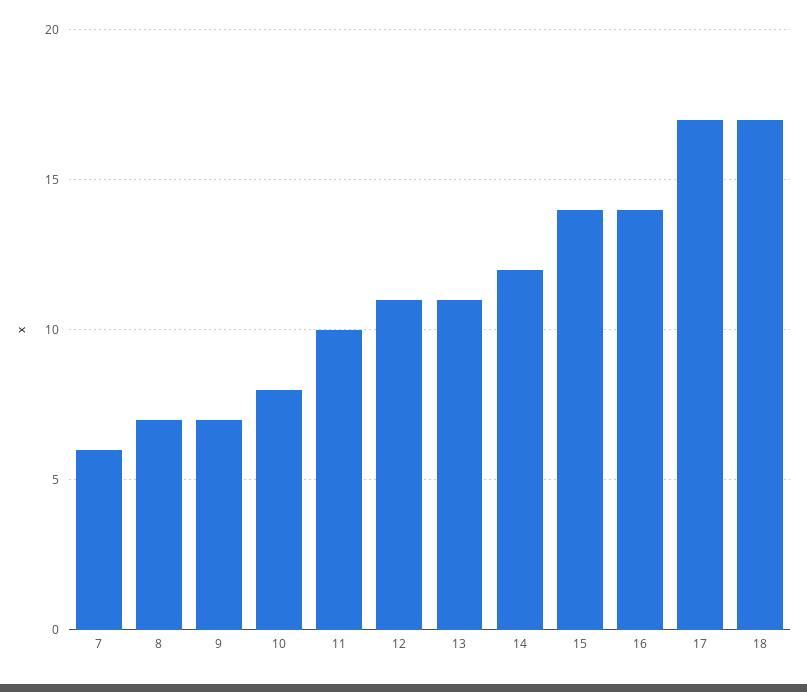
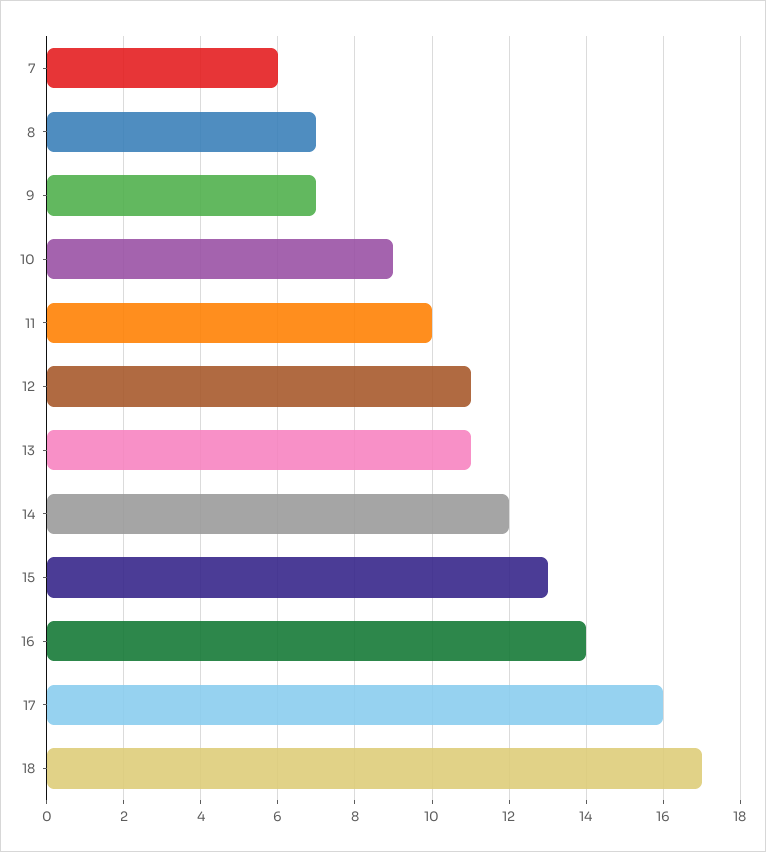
10: 8 -> 9
15: 14 -> 13
17: 17 -> 16

